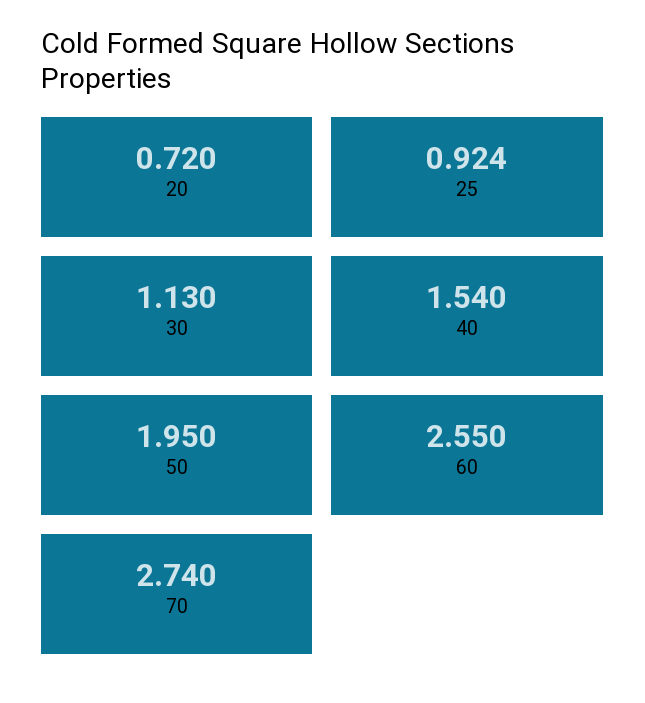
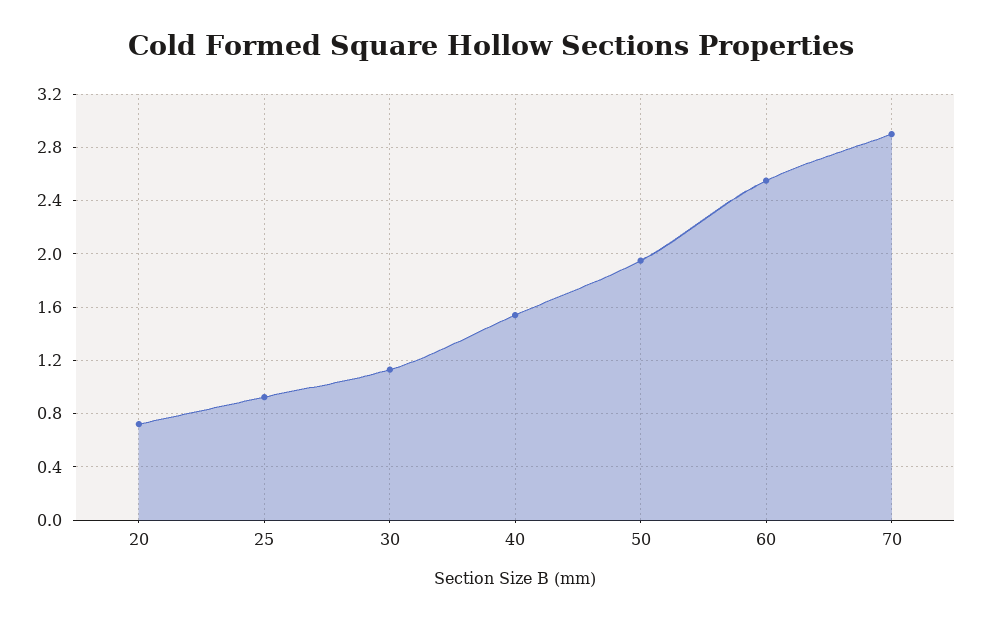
70: 2.74 -> 2.9

